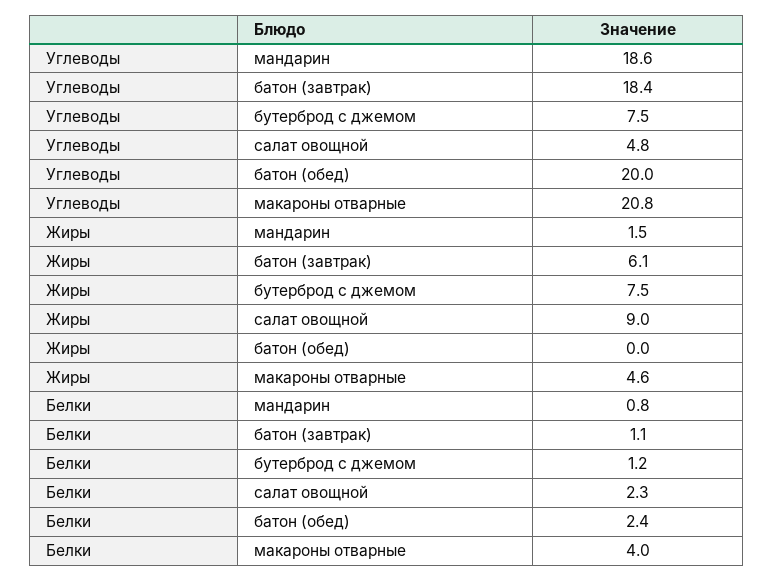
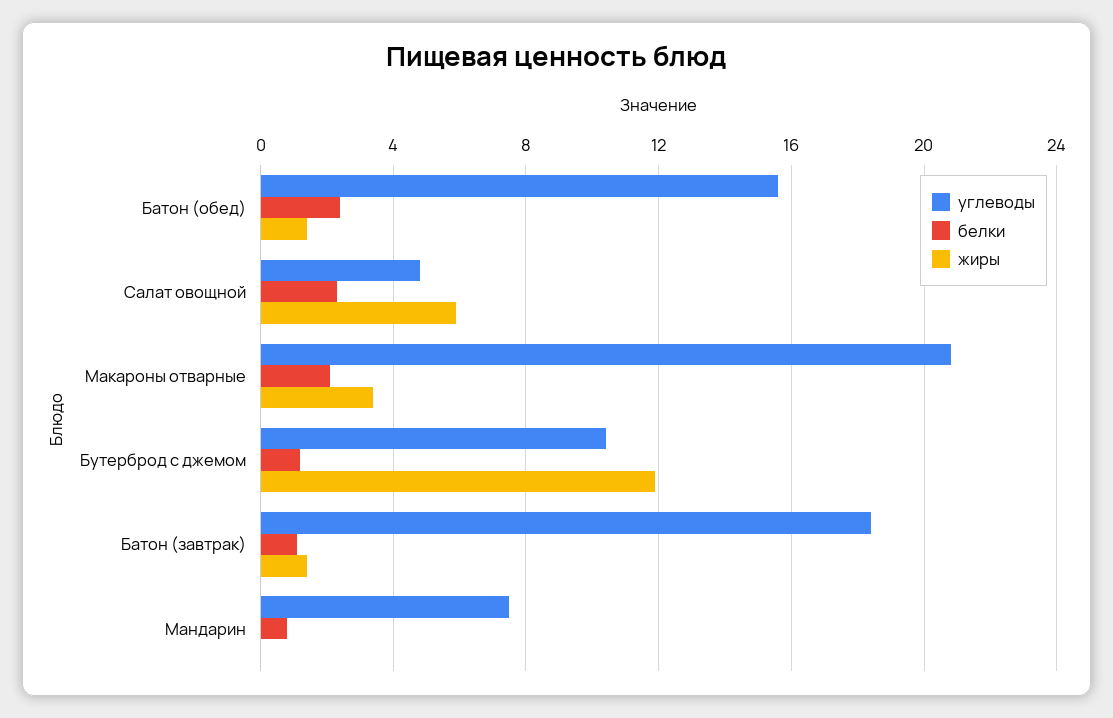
Углеводы, мандарин: 18.6 -> 7.5
Углеводы, бутерброд с джемом: 7.5 -> 10.5
Углеводы, батон (обед): 20 -> 15.5
Жиры, мандарин: 1.5 -> 0
Жиры, батон (завтрак): 6.1 -> 1.5
Жиры, бутерброд с джемом: 7.5 -> 12
Жиры, салат овощной: 9 -> 6
Жиры, батон (обед): 0 -> 1.5
Жиры, макароны отварные: 4.6 -> 3.5
Белки, макароны отварные: 4 -> 2

